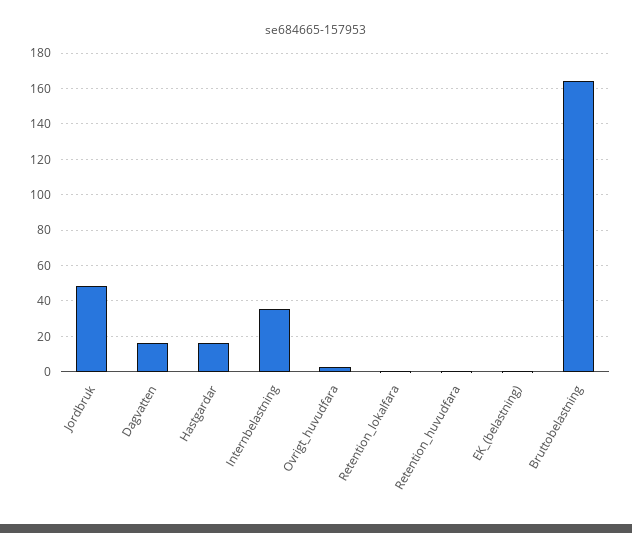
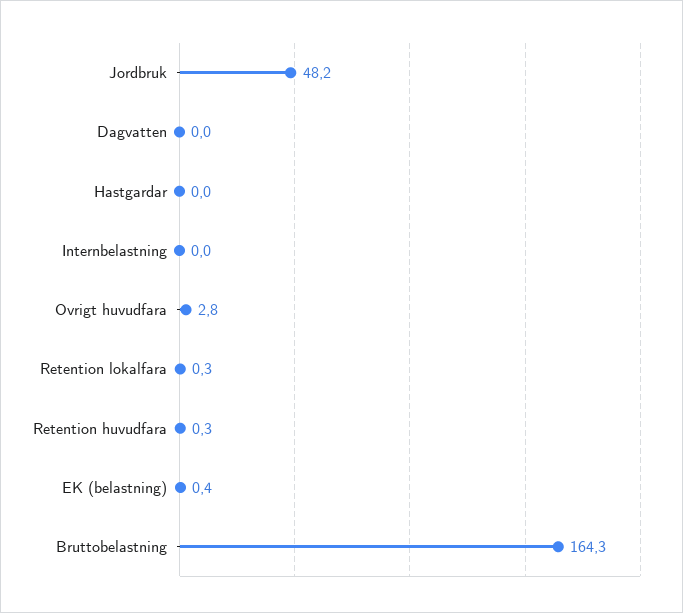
Dagvatten: 15 -> 0
Hastgardar: 15 -> 0
Internbelastning: 35 -> 0

